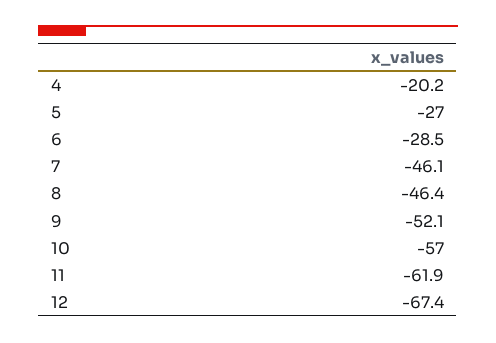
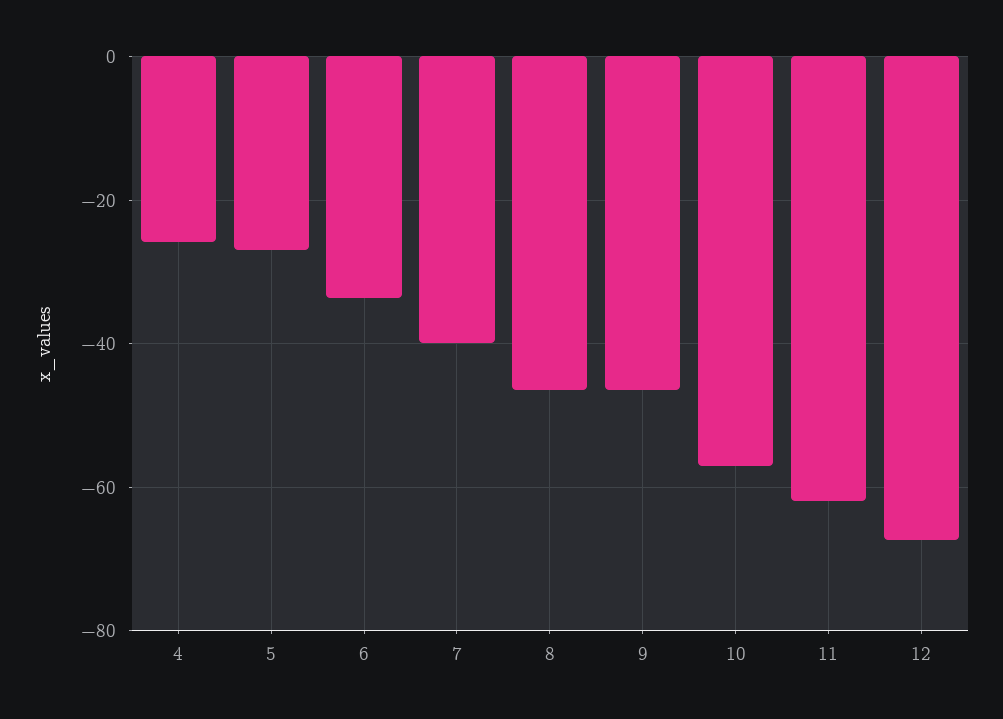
4: -20.2 -> -26
6: -28.5 -> -34
7: -46.1 -> -40
9: -52.1 -> -46

